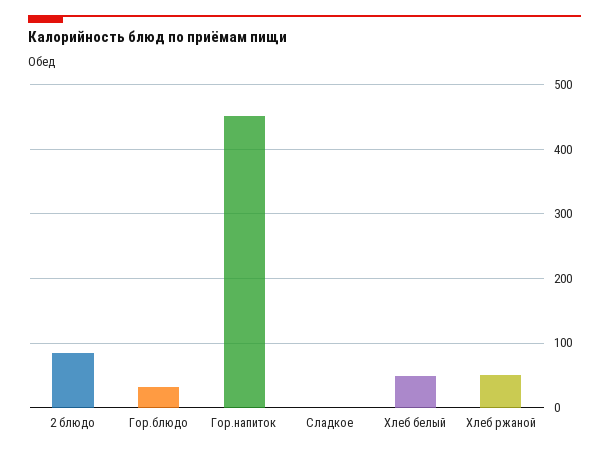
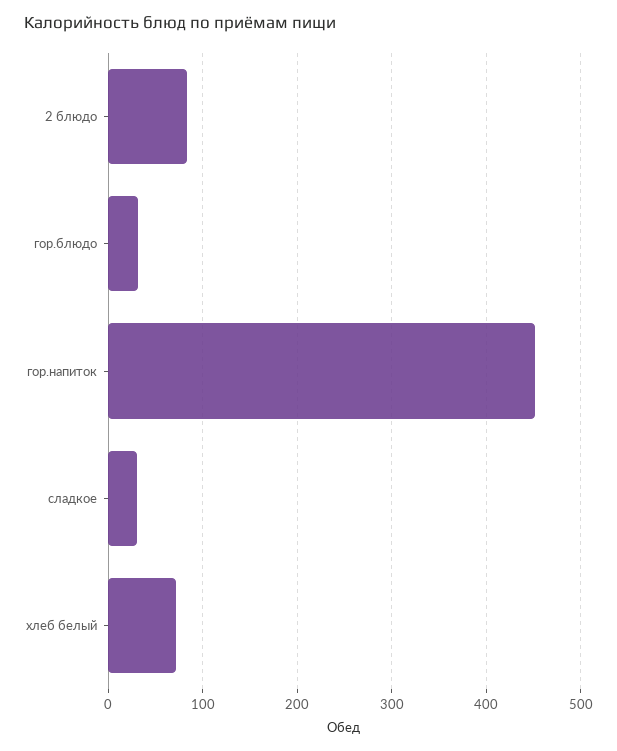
Сладкое: 0 -> 30
Хлеб белый: 50 -> 70
Хлеб ржаной: 50 -> none

